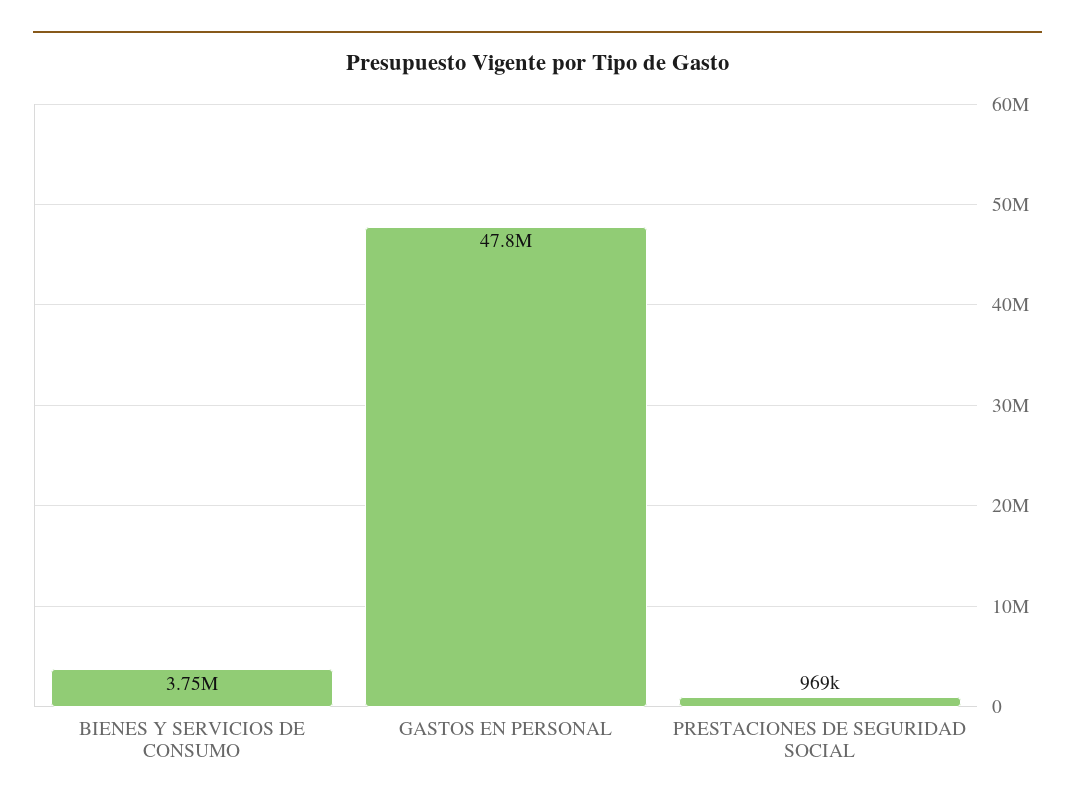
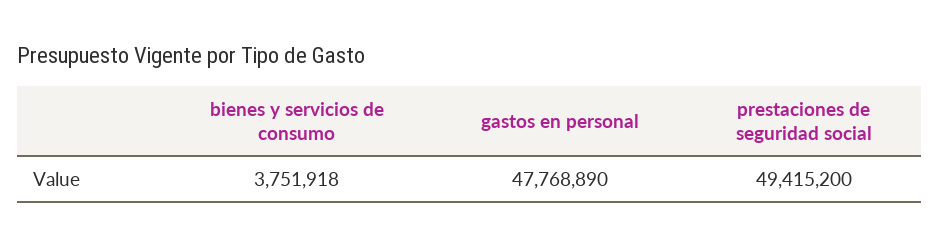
PRESTACIONES DE SEGURIDAD SOCIAL: 969000 -> 49415200

